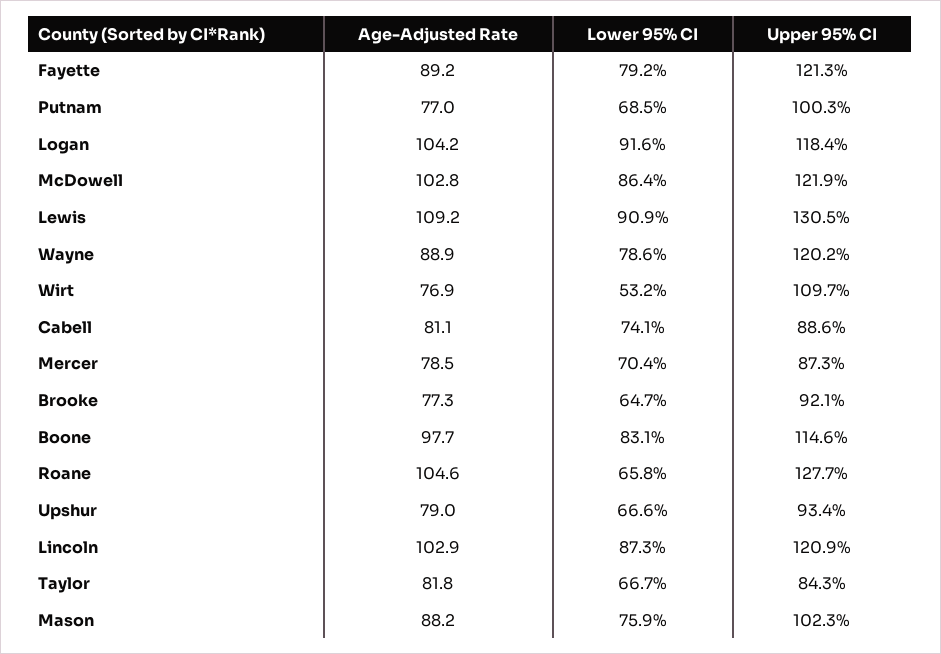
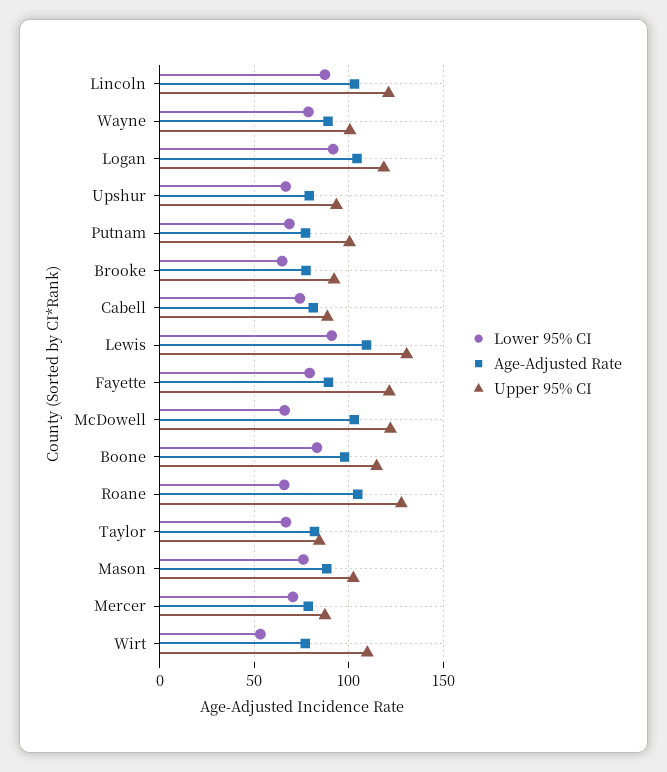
Lower 95% CI, McDowell: 86.4 -> 65
Upper 95% CI, Wayne: 120.2 -> 100

